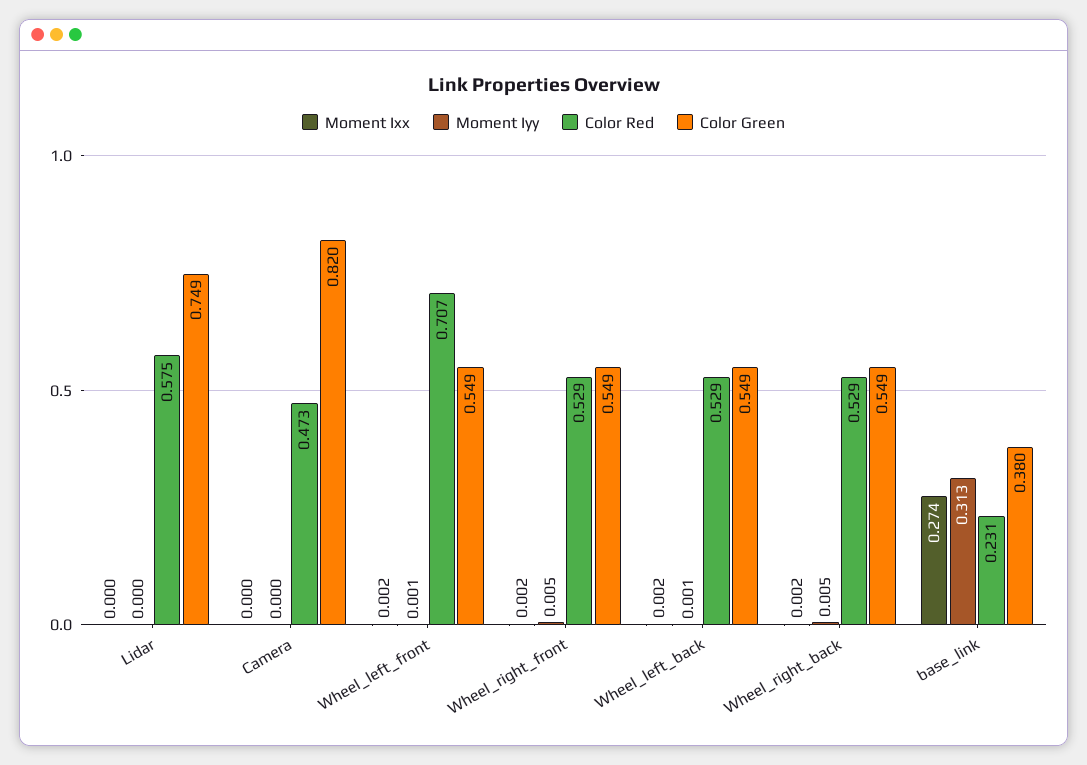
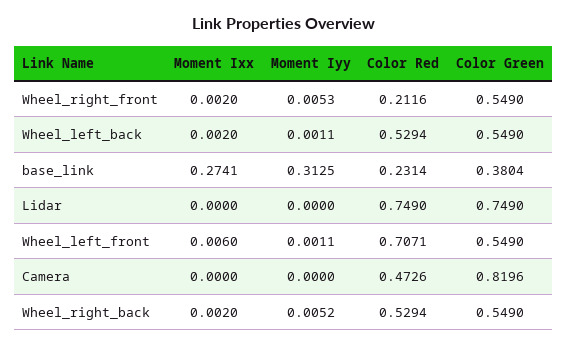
Color Red, Lidar: 0.575 -> 0.749
Moment Ixx, Wheel_left_front: 0.002 -> 0.006
Color Red, Wheel_right_front: 0.529 -> 0.2116

